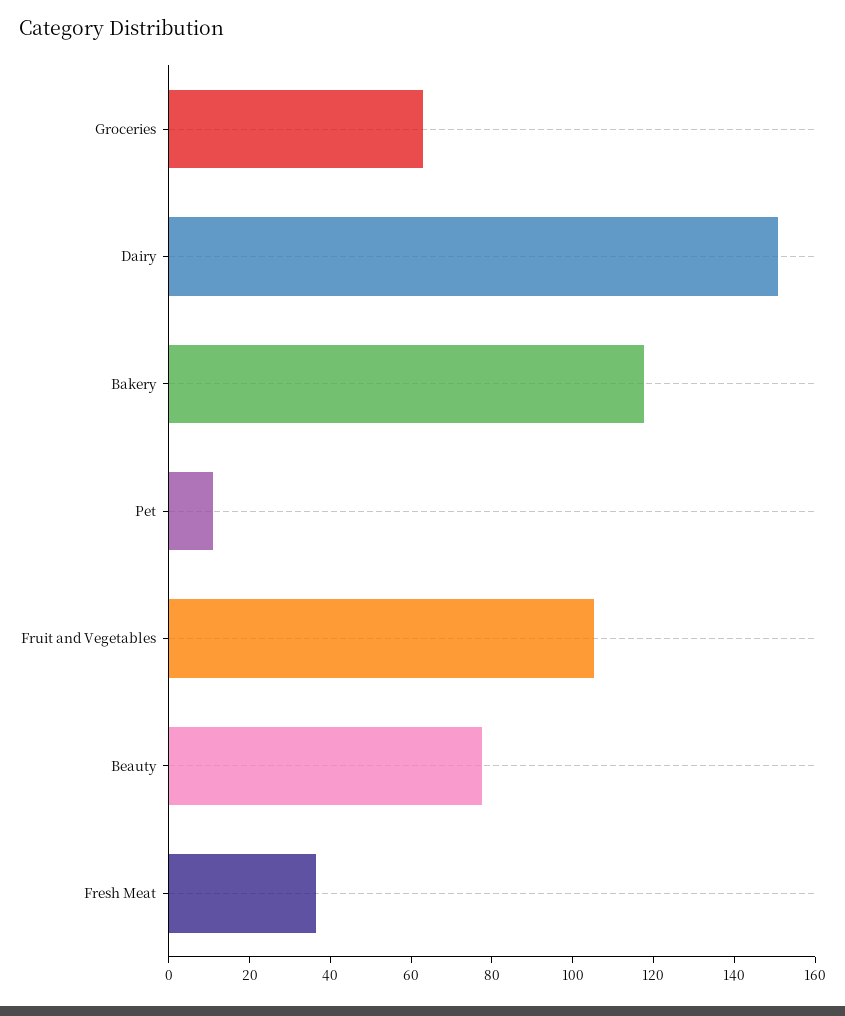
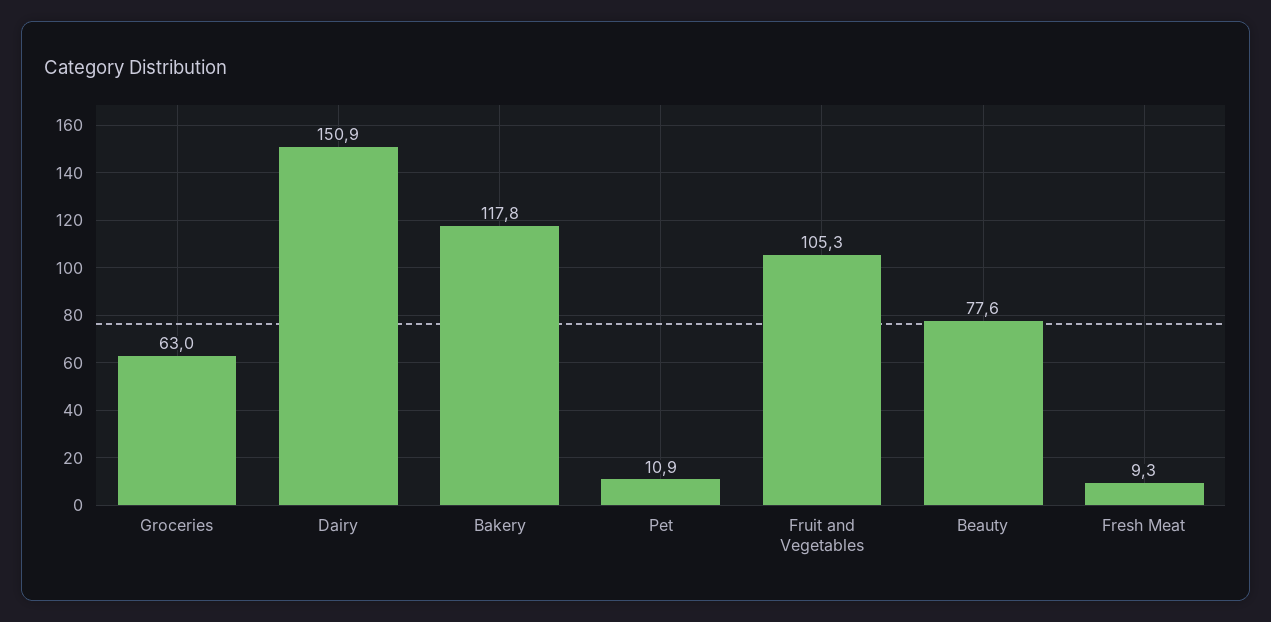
Fresh Meat: 35 -> 9.3

